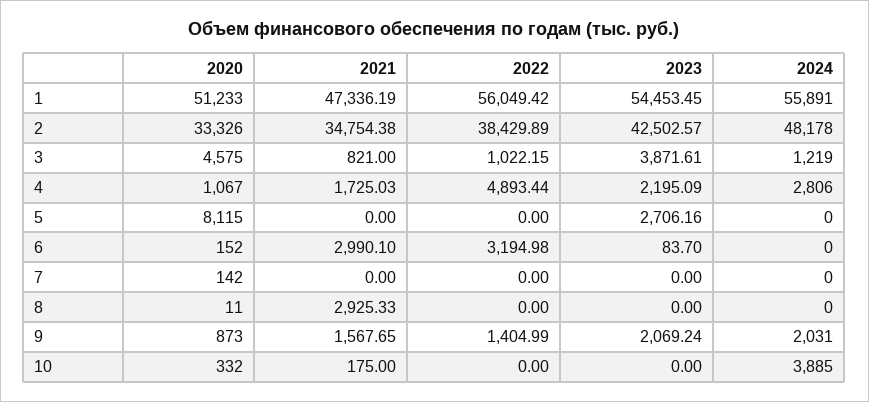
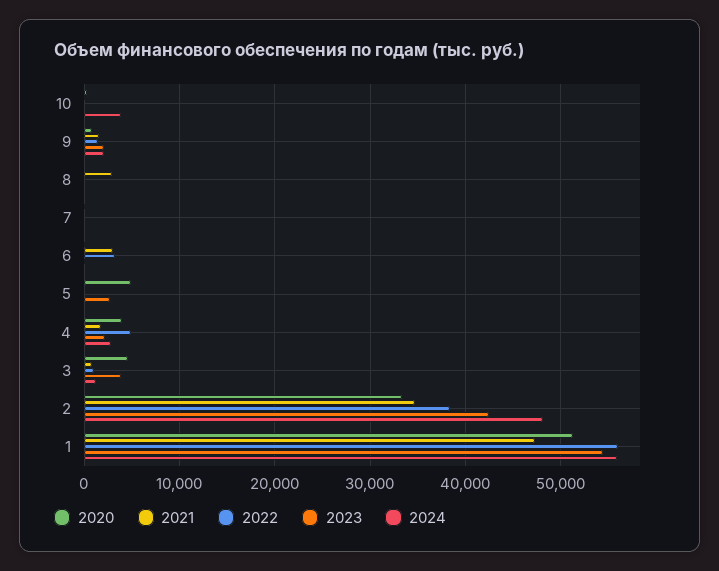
2020, 4: 1067 -> 4000
2020, 5: 8115 -> 5000

